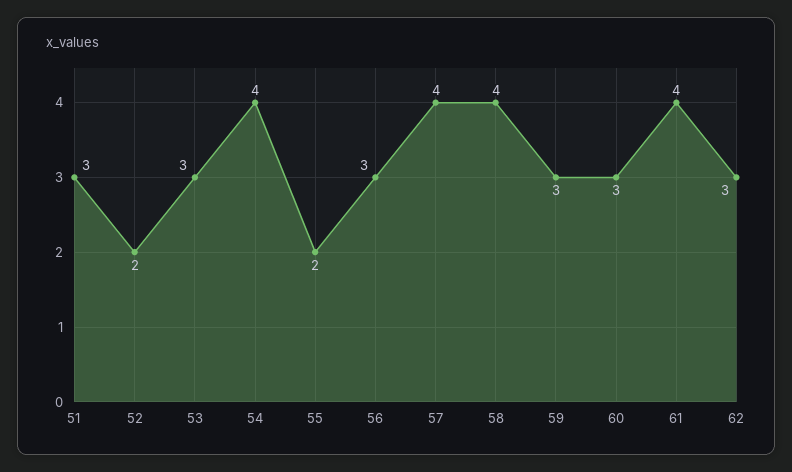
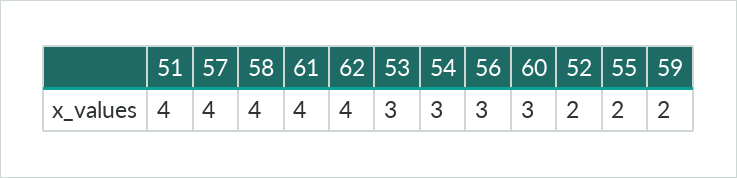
51: 3 -> 4
54: 4 -> 3
59: 3 -> 2
62: 3 -> 4

